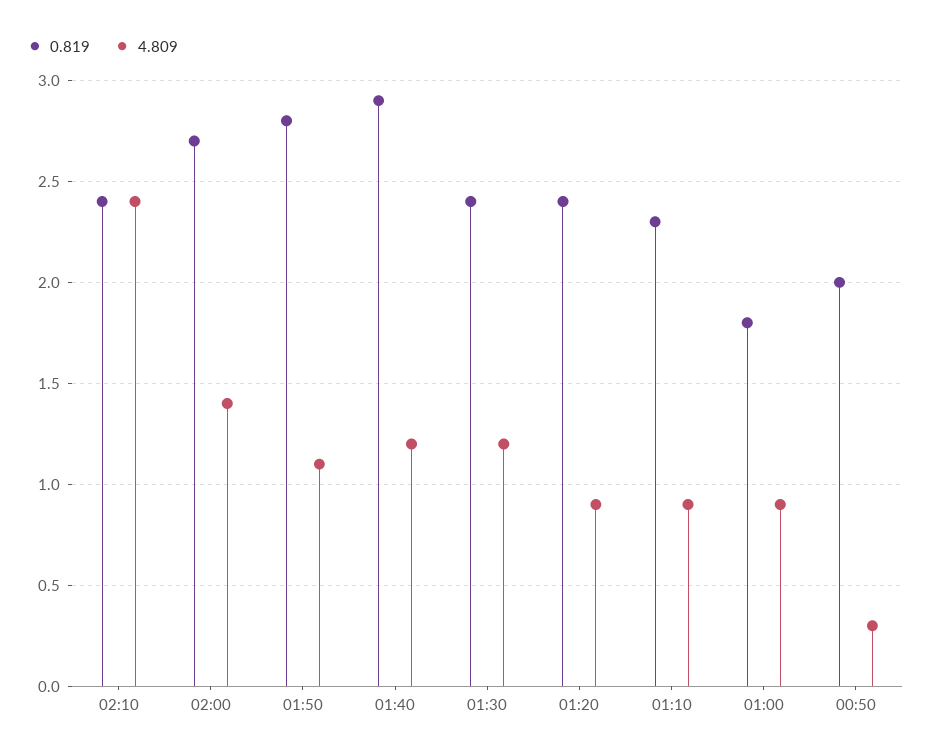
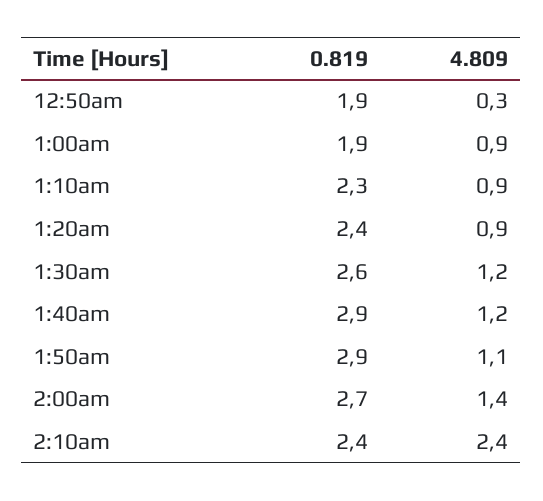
0.819, 01:50: 2.8 -> 2.9
0.819, 01:30: 2.4 -> 2.6
0.819, 01:00: 1.8 -> 1.9
0.819, 00:50: 2 -> 1.9

